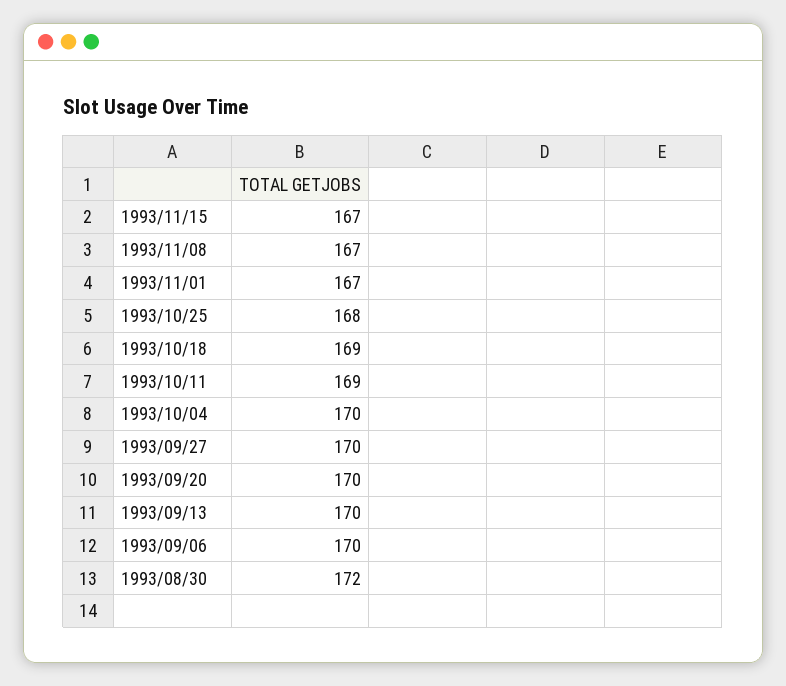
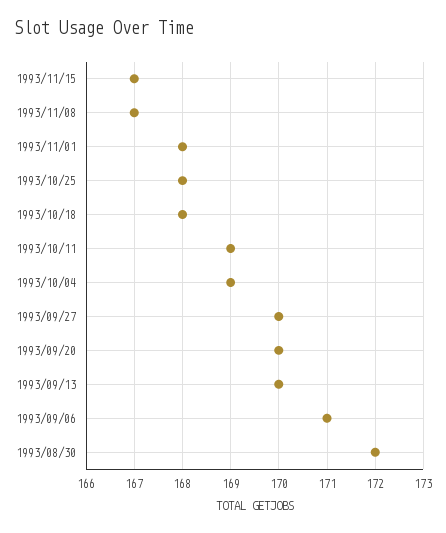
1993/11/01: 167 -> 168
1993/10/18: 169 -> 168
1993/10/04: 170 -> 169
1993/09/06: 170 -> 171

